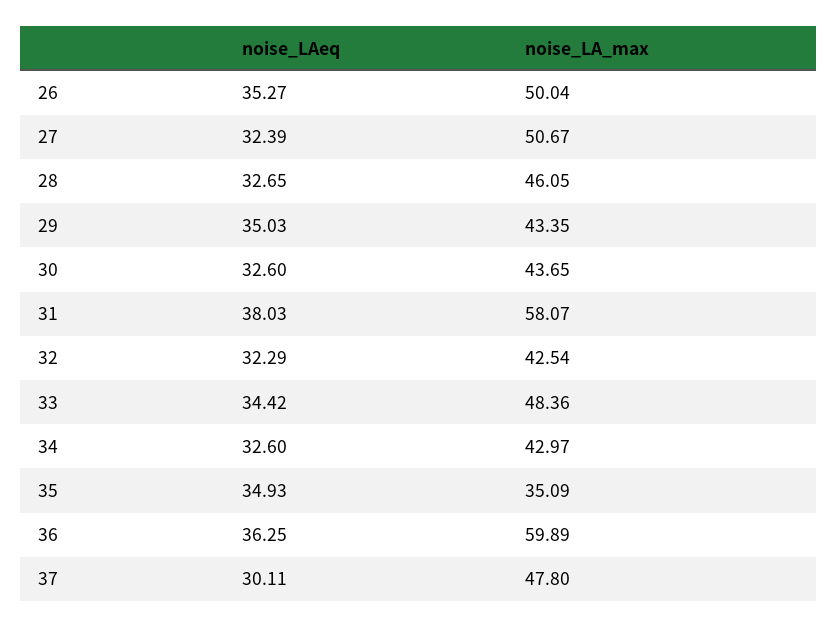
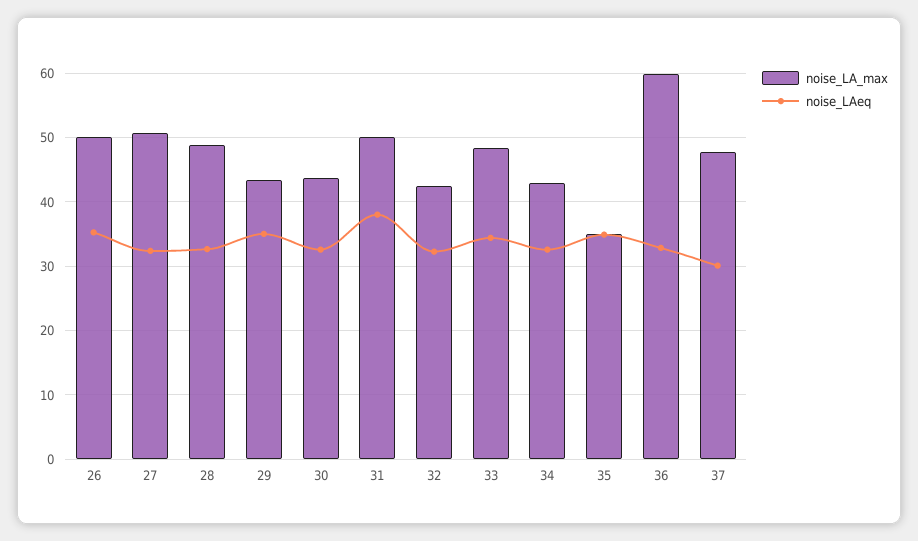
noise_LA_max, 28: 46.05 -> 49
noise_LA_max, 31: 58.07 -> 50
noise_LAeq, 36: 36.25 -> 33

